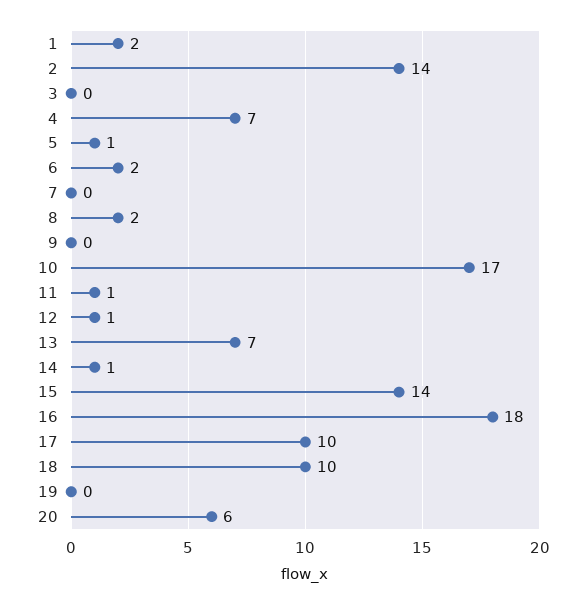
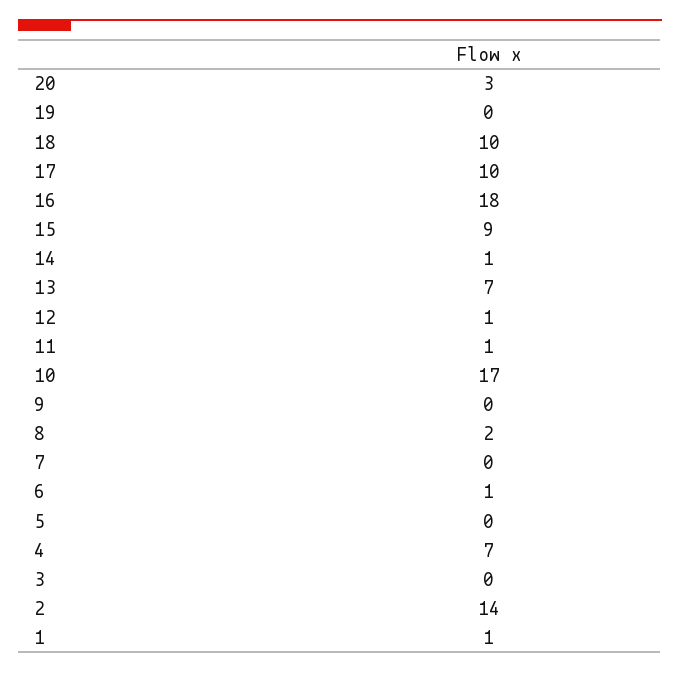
1: 2 -> 1
5: 1 -> 0
6: 2 -> 1
15: 14 -> 9
20: 6 -> 3

